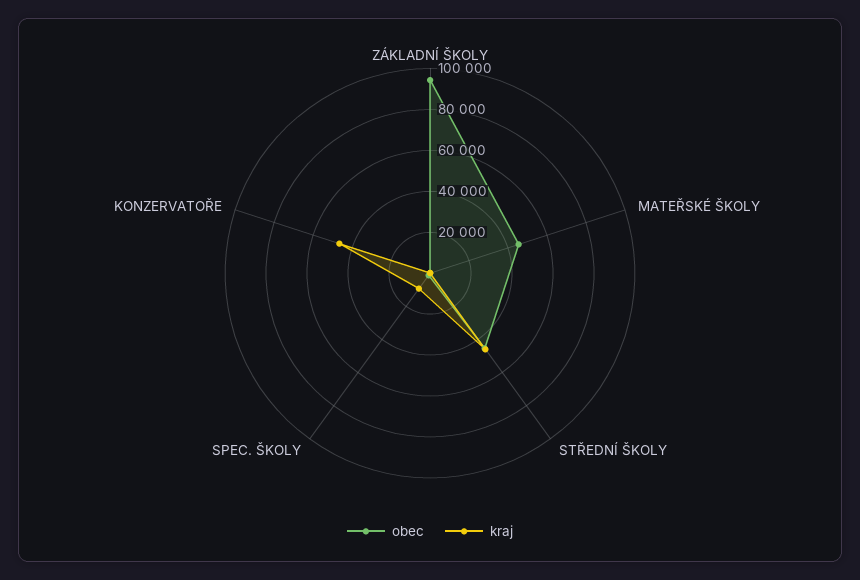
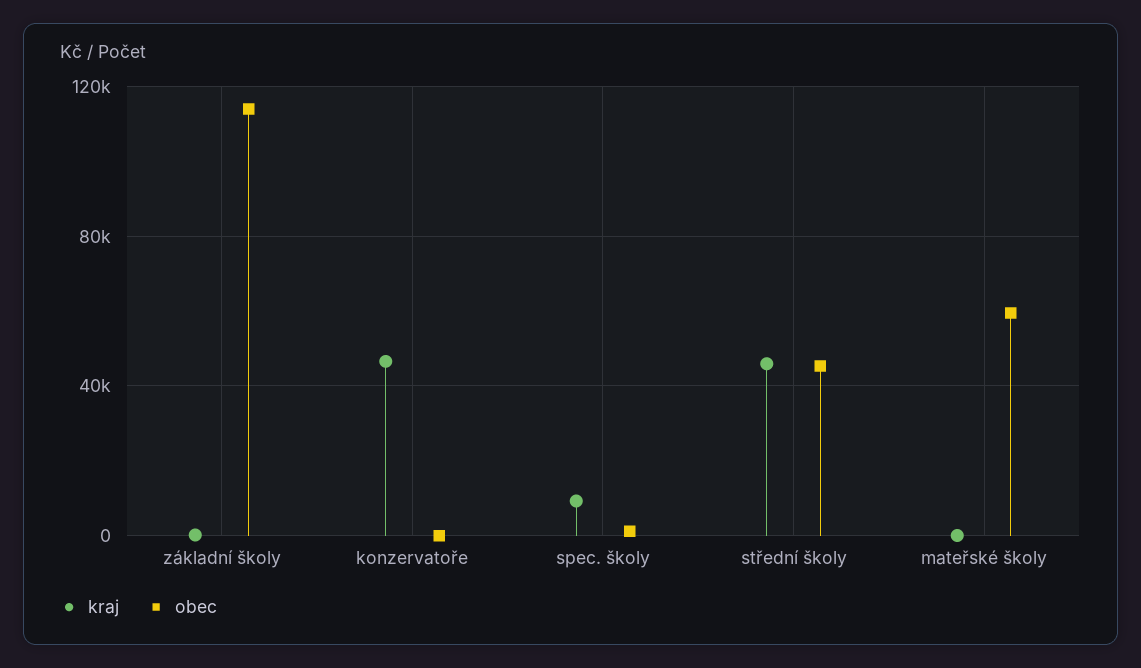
obec, ZÁKLADNÍ ŠKOLY: 95000 -> 115000
obec, MATEŘSKÉ ŠKOLY: 45000 -> 60000

